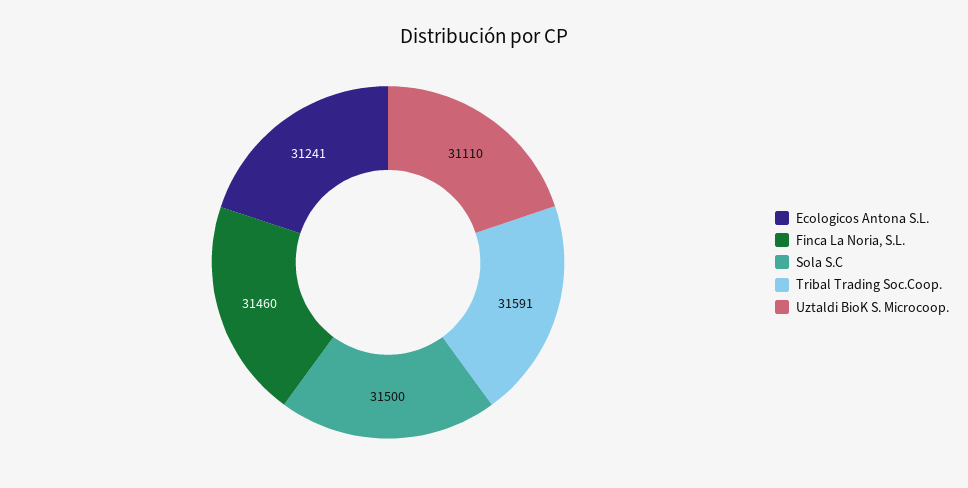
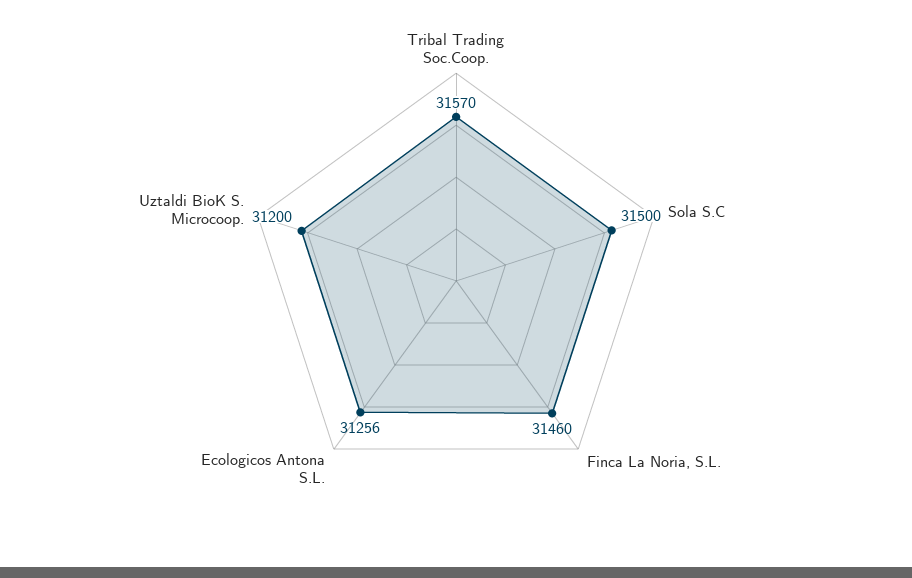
Ecologicos Antona S.L.: 31241 -> 31256
Tribal Trading Soc.Coop.: 31591 -> 31570
Uztaldi BioK S. Microcoop.: 31110 -> 31200

